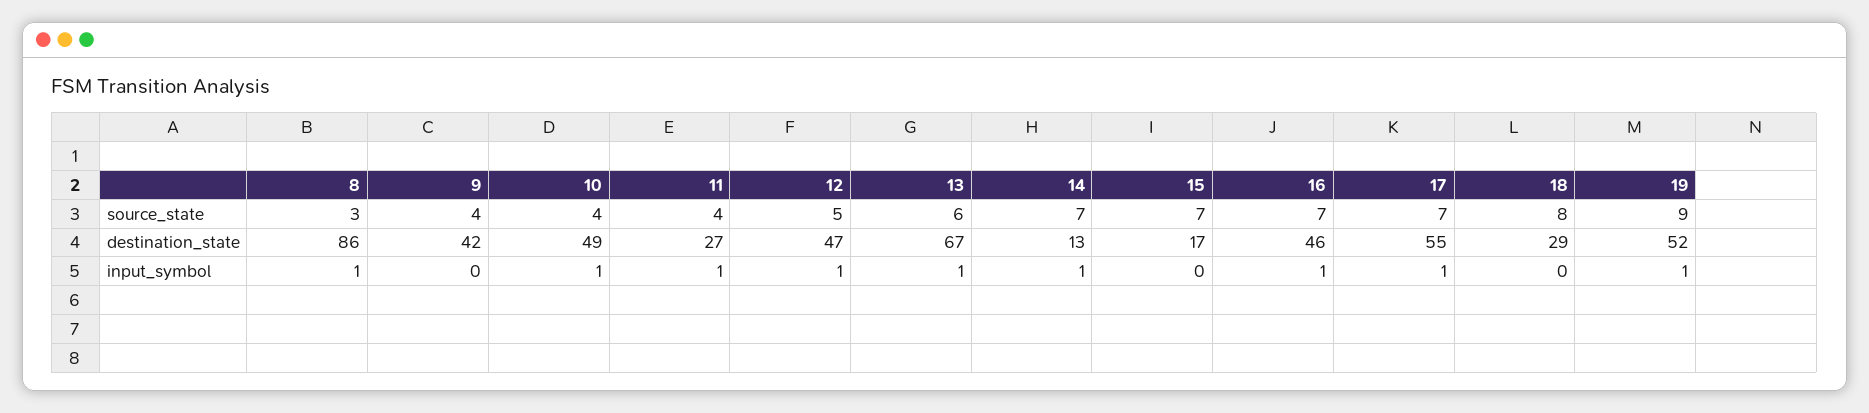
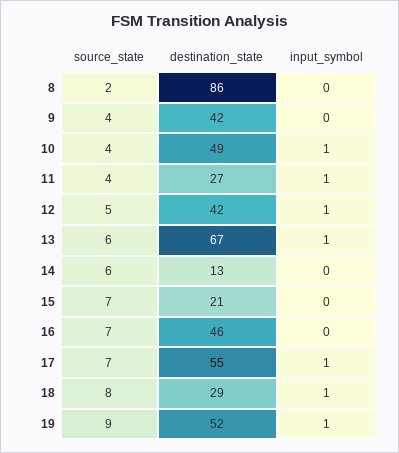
8, source_state: 3 -> 2
14, source_state: 7 -> 6
12, destination_state: 47 -> 42
15, destination_state: 17 -> 21
8, input_symbol: 1 -> 0
14, input_symbol: 1 -> 0
16, input_symbol: 1 -> 0
18, input_symbol: 0 -> 1

